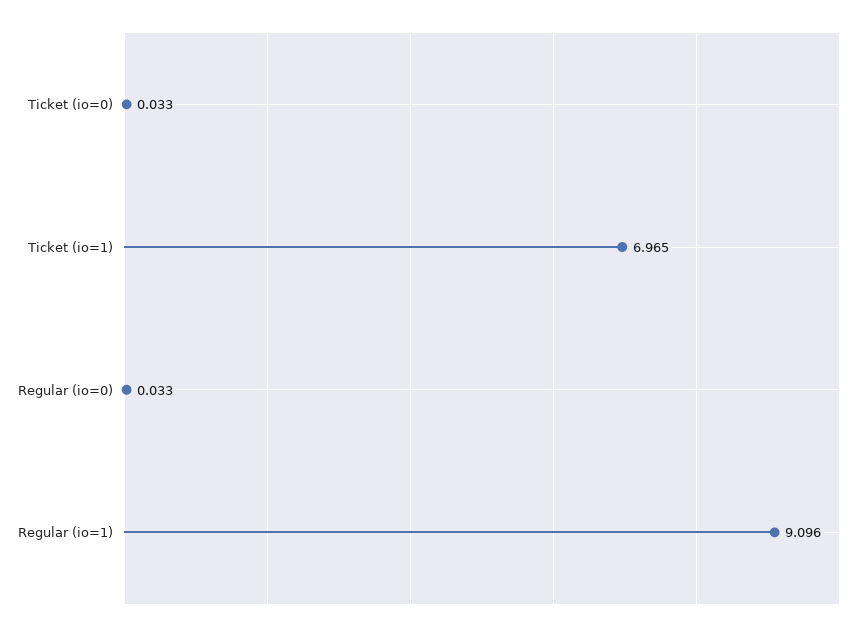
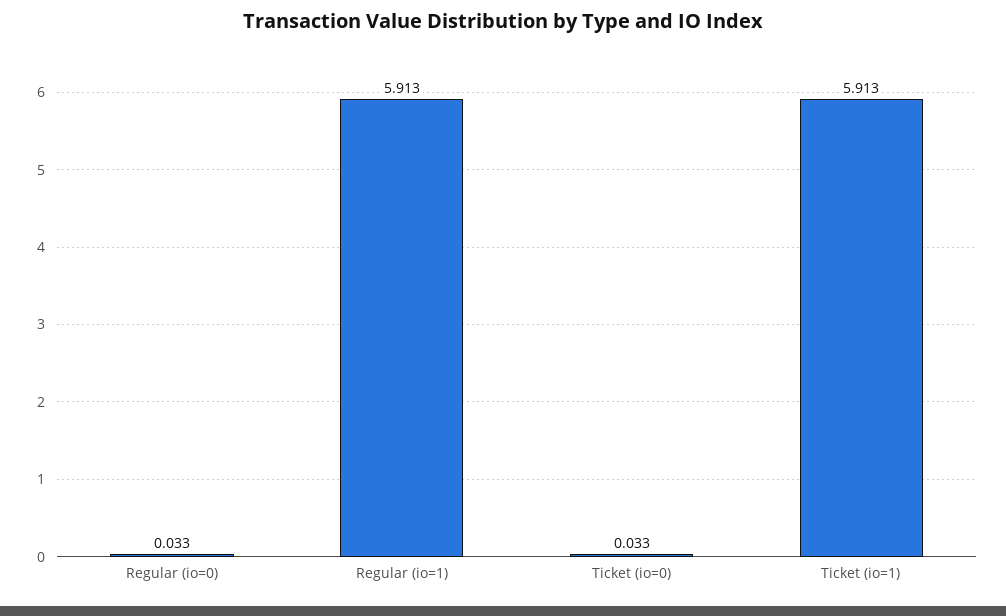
Ticket (io=1): 6.965 -> 5.913
Regular (io=1): 9.096 -> 5.913

